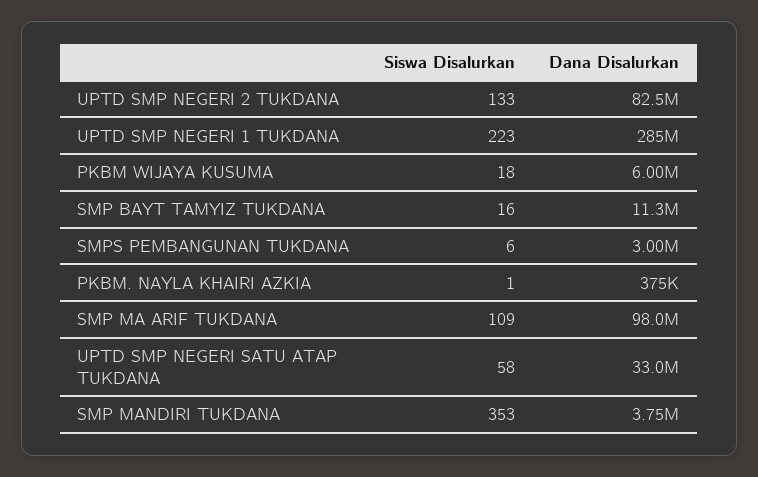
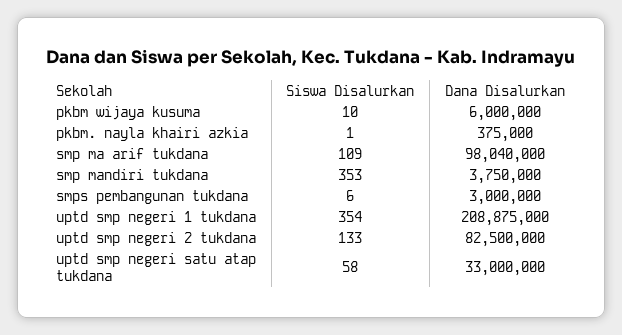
Siswa Disalurkan, UPTD SMP NEGERI 1 TUKDANA: 223 -> 354
Dana Disalurkan, UPTD SMP NEGERI 1 TUKDANA: 285000000 -> 208875000
Siswa Disalurkan, PKBM WIJAYA KUSUMA: 18 -> 10
Siswa Disalurkan, SMP BAYT TAMYIZ TUKDANA: 16 -> none
Dana Disalurkan, SMP BAYT TAMYIZ TUKDANA: 11300000 -> none

